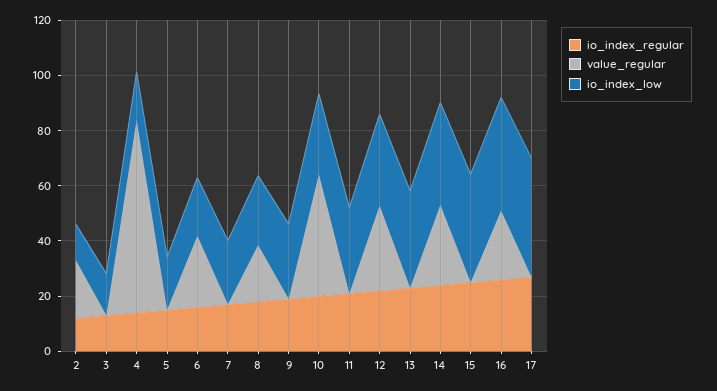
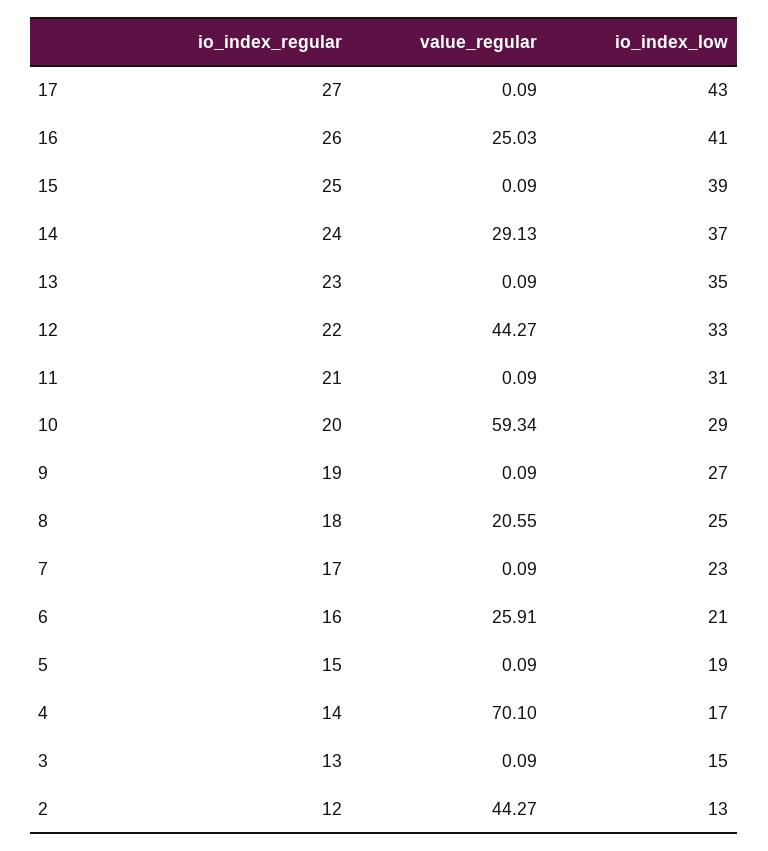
value_regular, 2: 20 -> 44.27
value_regular, 10: 45 -> 59.34
value_regular, 12: 30 -> 44.27

